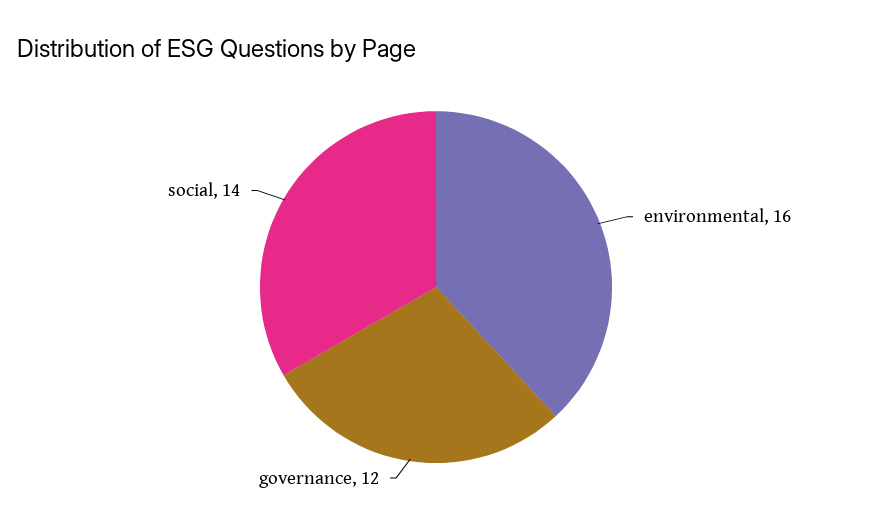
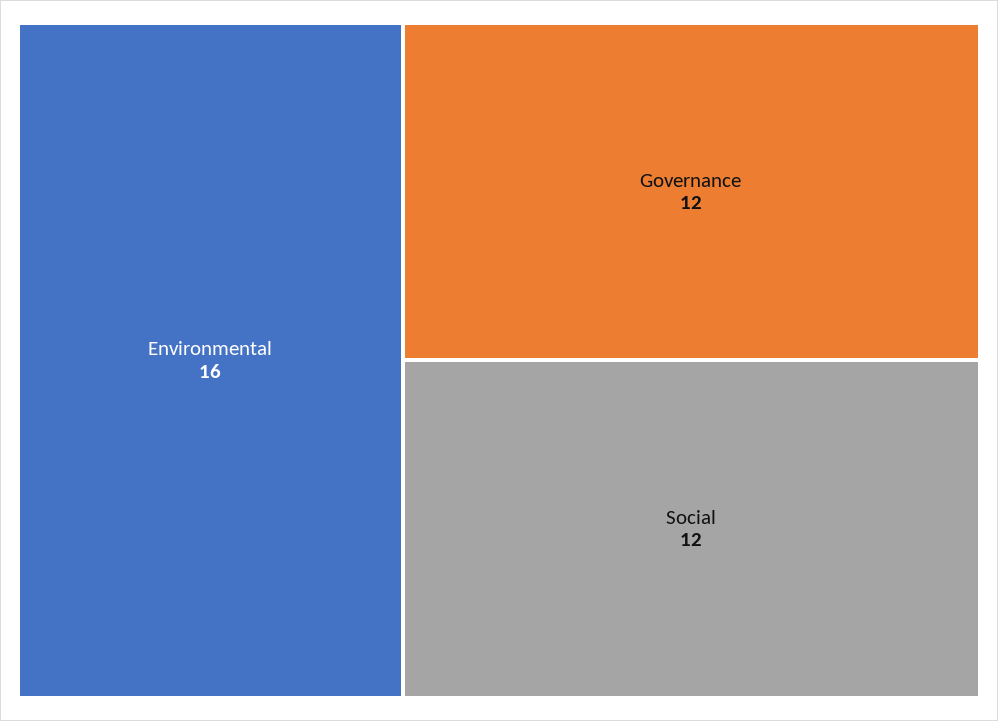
social: 14 -> 12

